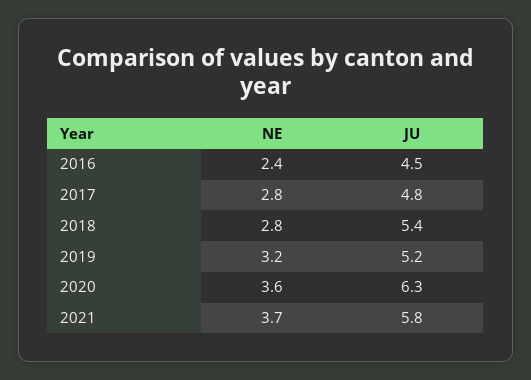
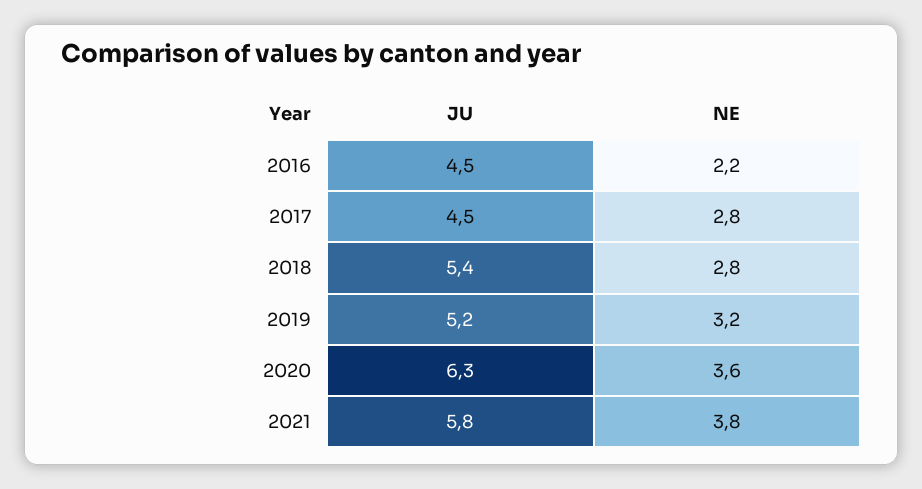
NE, 2016: 2.4 -> 2.2
JU, 2017: 4.8 -> 4.5
NE, 2021: 3.7 -> 3.8

